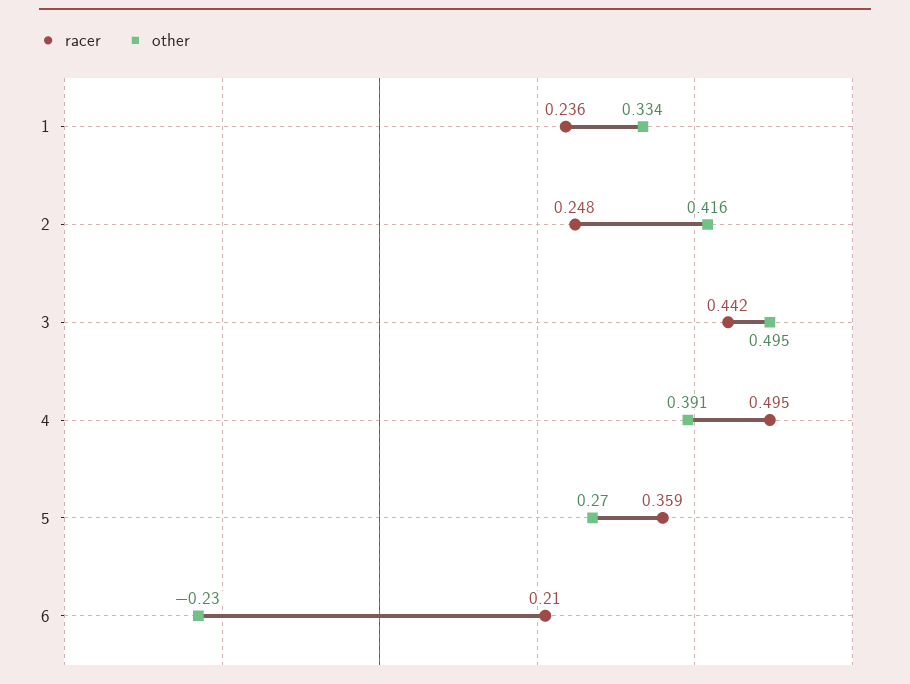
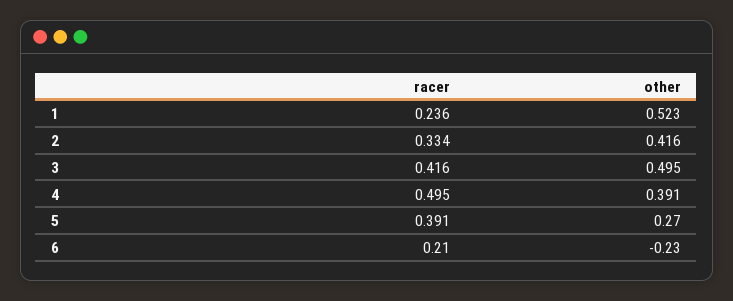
other, 1: 0.334 -> 0.523
racer, 2: 0.248 -> 0.334
racer, 3: 0.442 -> 0.416
racer, 5: 0.359 -> 0.391

